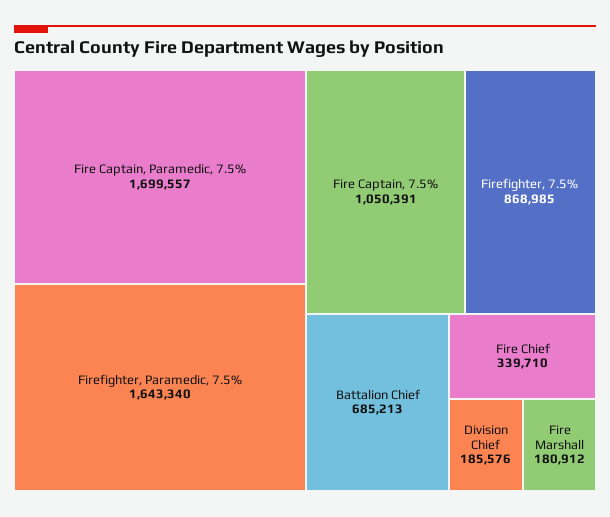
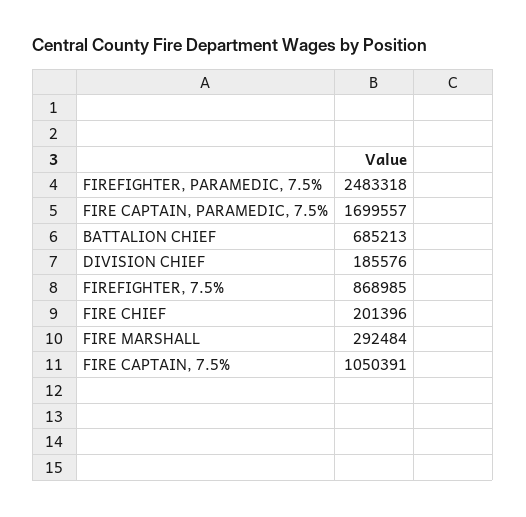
Firefighter, Paramedic, 7.5%: 1643340 -> 2483318
Fire Chief: 339710 -> 201396
Fire Marshall: 180912 -> 292484

